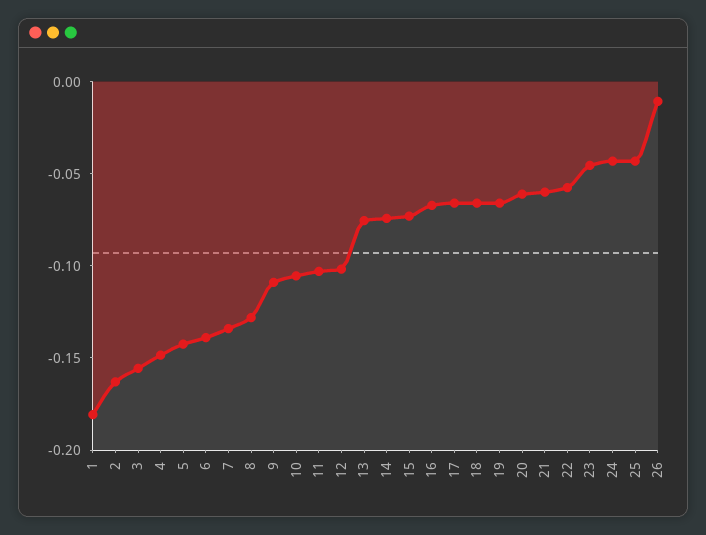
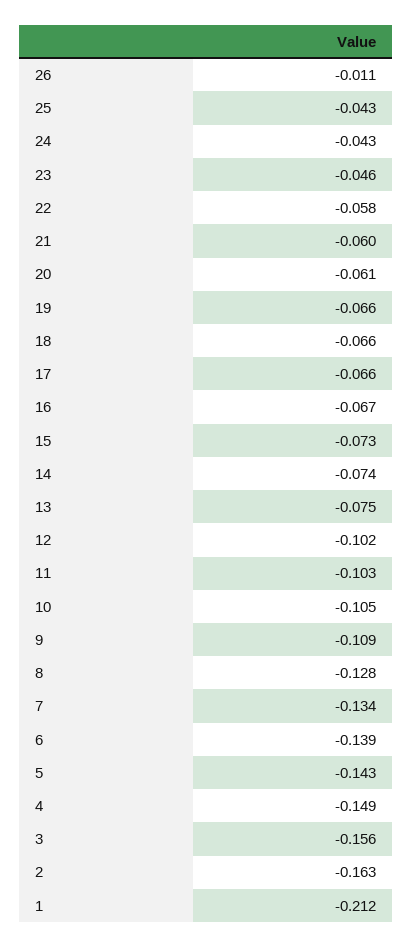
1: -0.18 -> -0.212

